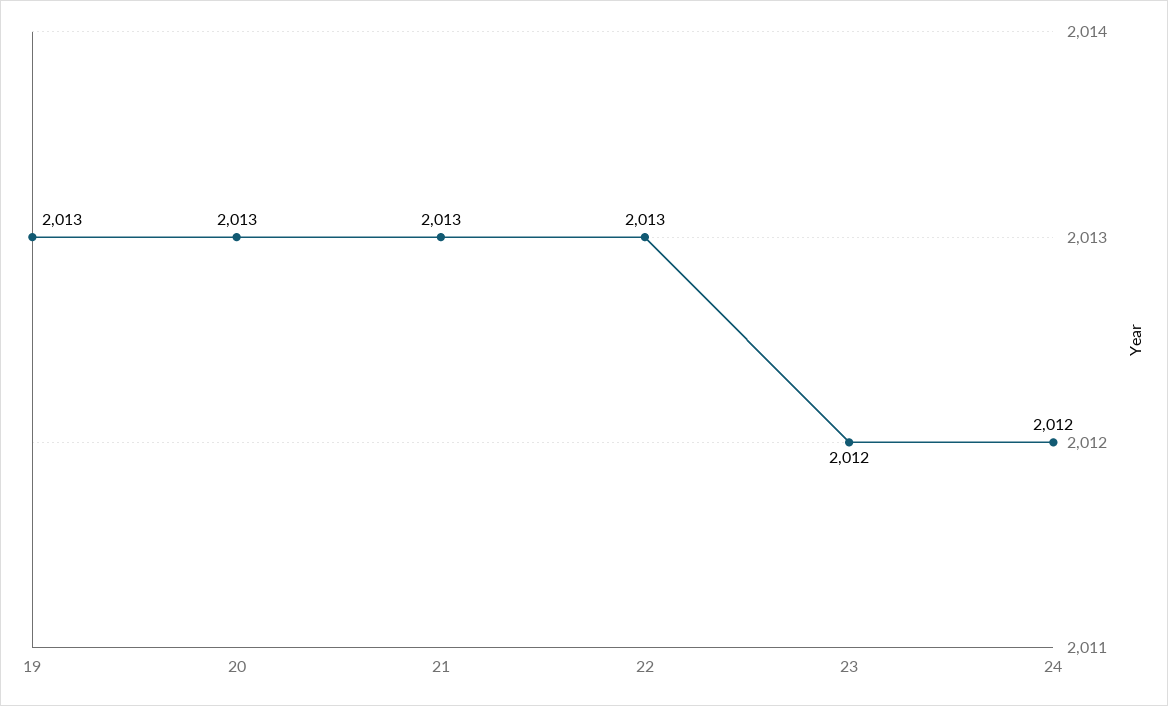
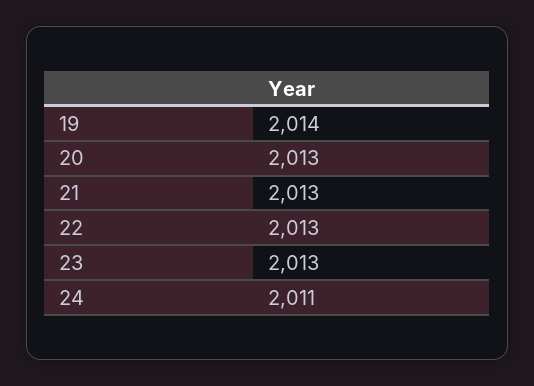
19: 2013 -> 2014
23: 2012 -> 2013
24: 2012 -> 2011

